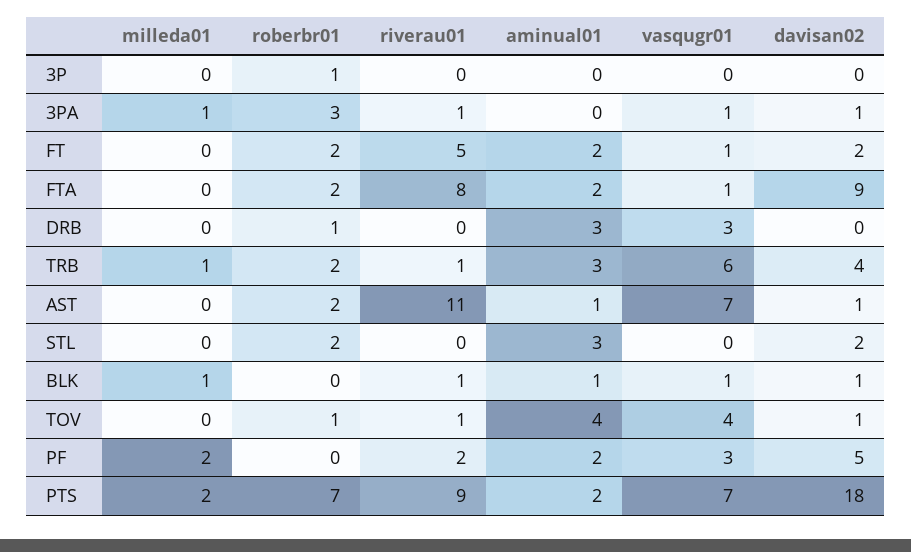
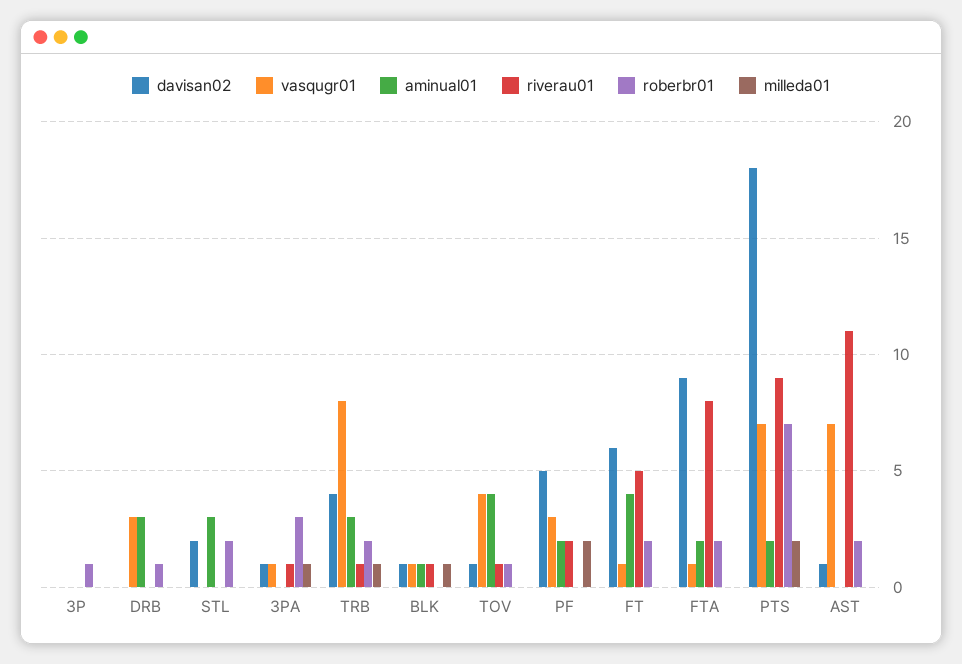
aminual01, FT: 2 -> 4
davisan02, FT: 2 -> 6
vasqugr01, TRB: 6 -> 8
aminual01, AST: 1 -> 0

